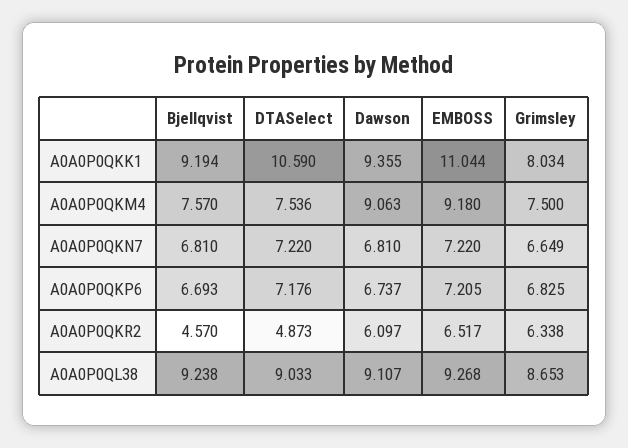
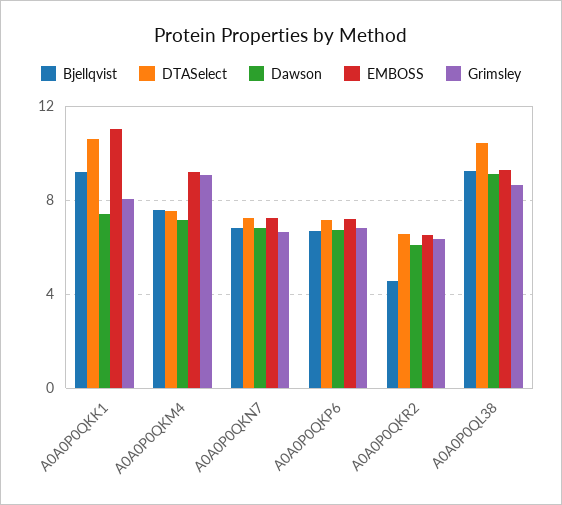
Dawson, A0A0P0QKK1: 9.355 -> 7.5
Dawson, A0A0P0QKM4: 9.063 -> 7
Grimsley, A0A0P0QKM4: 7.5 -> 9
DTASelect, A0A0P0QKR2: 4.873 -> 6.5
DTASelect, A0A0P0QL38: 9.033 -> 10.5

